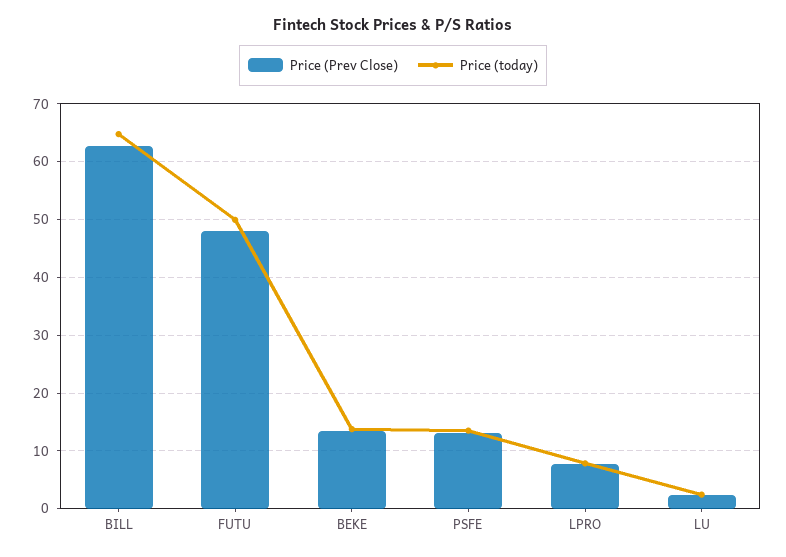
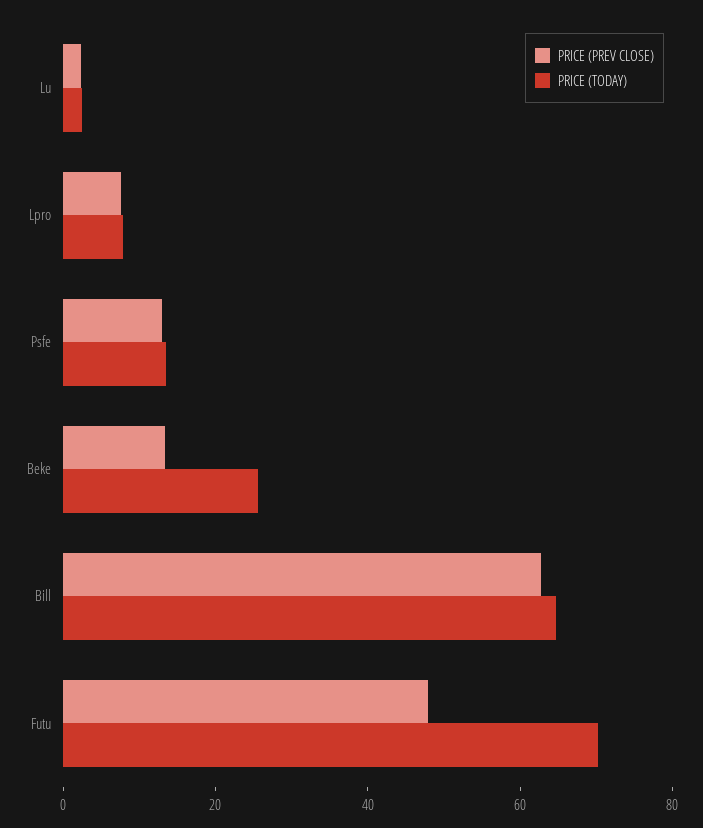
Price (today), FUTU: 50 -> 70
Price (today), BEKE: 14 -> 25

